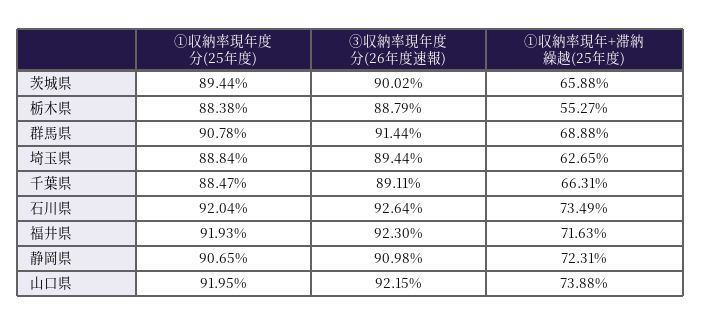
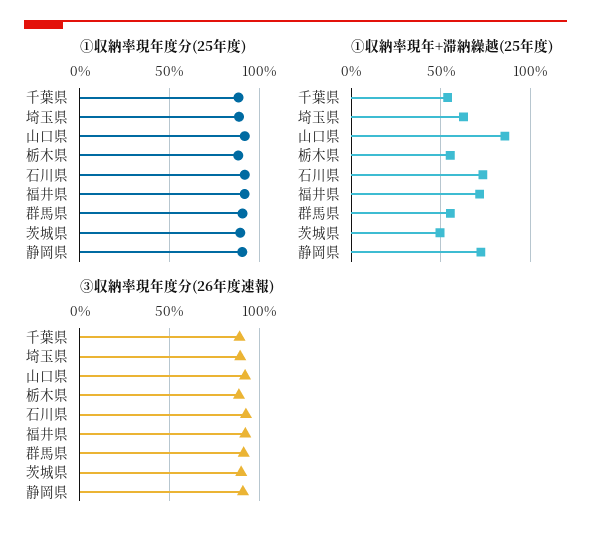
①収納率現年+滞納繰越(25年度), 茨城県: 65.88 -> 50
①収納率現年+滞納繰越(25年度), 群馬県: 68.88 -> 55
①収納率現年+滞納繰越(25年度), 千葉県: 66.31 -> 55
①収納率現年+滞納繰越(25年度), 山口県: 73.88 -> 85

